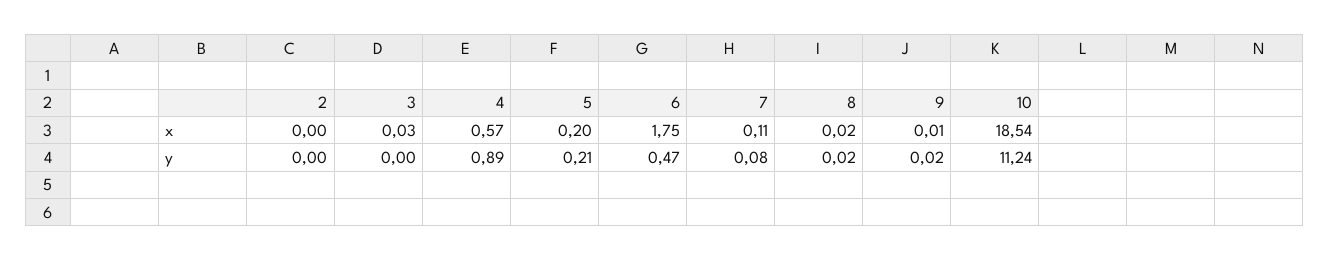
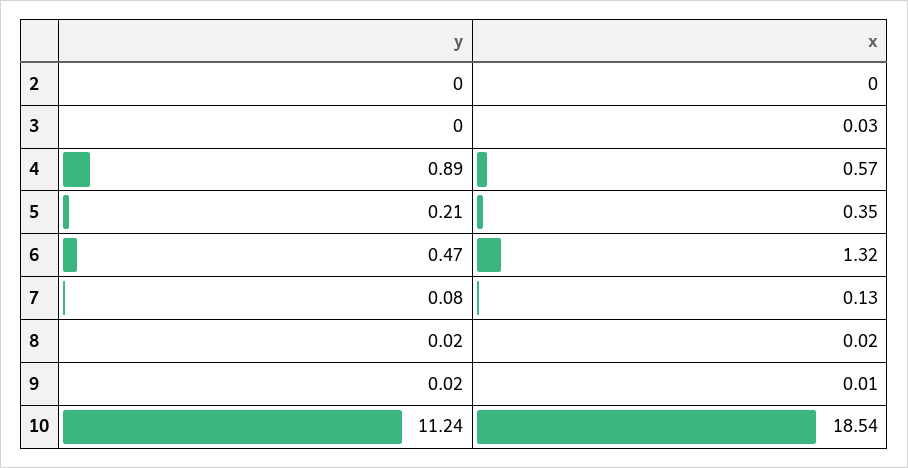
5, x: 0.2 -> 0.35
6, x: 1.75 -> 1.32
7, x: 0.11 -> 0.13

